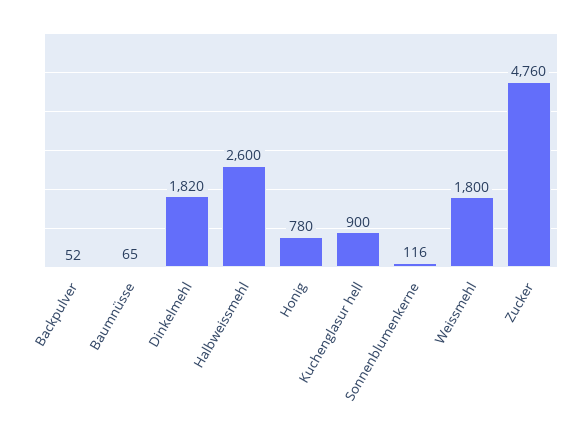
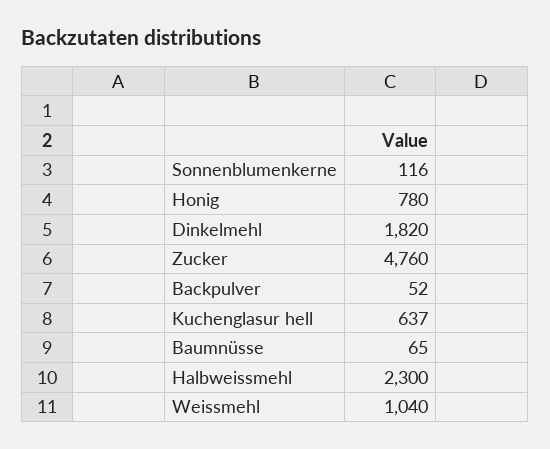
Halbweissmehl: 2600 -> 2300
Kuchenglasur hell: 900 -> 637
Weissmehl: 1800 -> 1040

